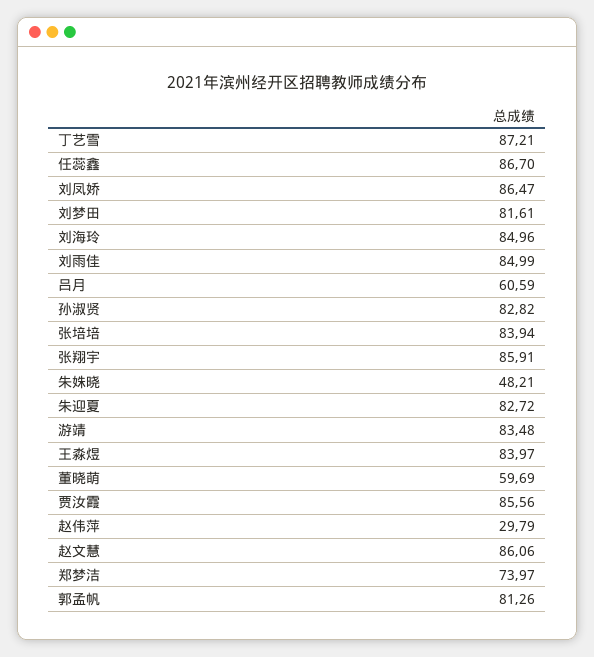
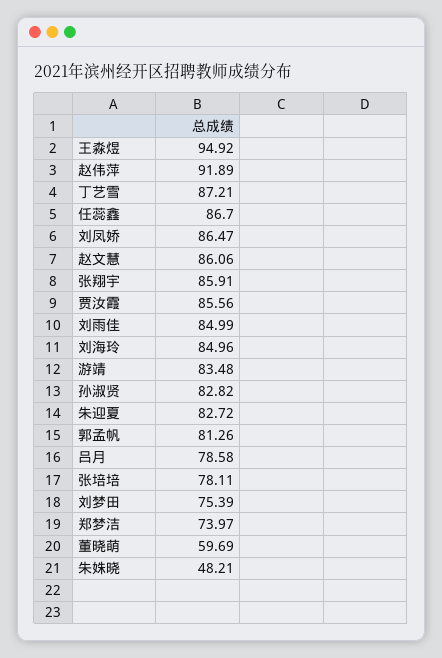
刘梦田: 81.61 -> 75.39
吕月: 60.59 -> 78.58
张培培: 83.94 -> 78.11
王淼煜: 83.97 -> 94.92
赵伟萍: 29.79 -> 91.89

